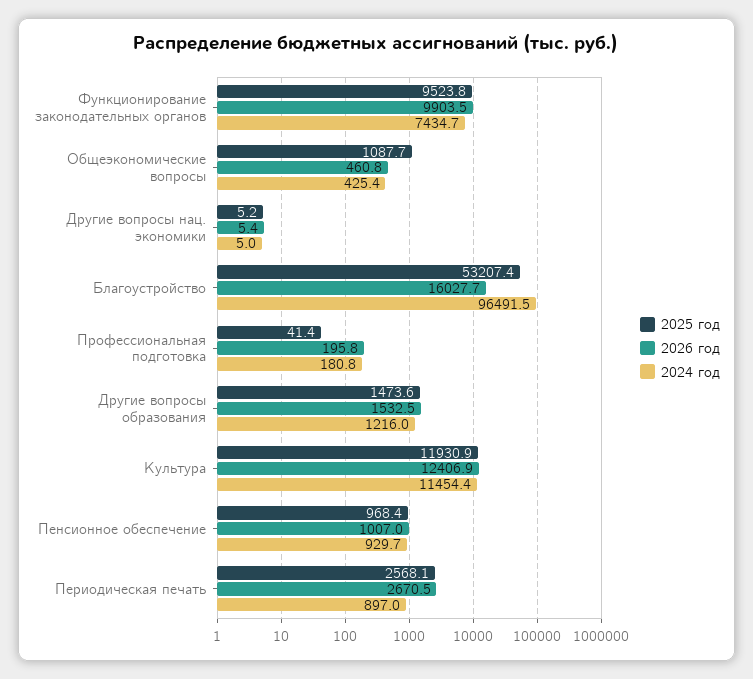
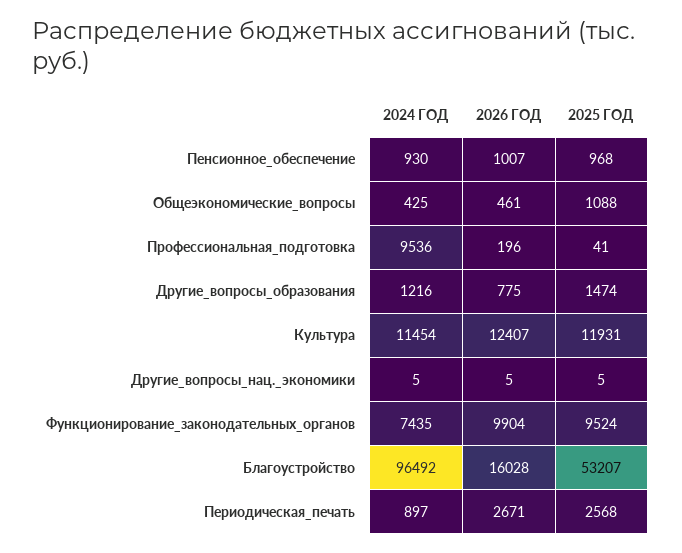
2024 год, Профессиональная подготовка: 180.8 -> 9536
2026 год, Другие вопросы образования: 1532.5 -> 775

